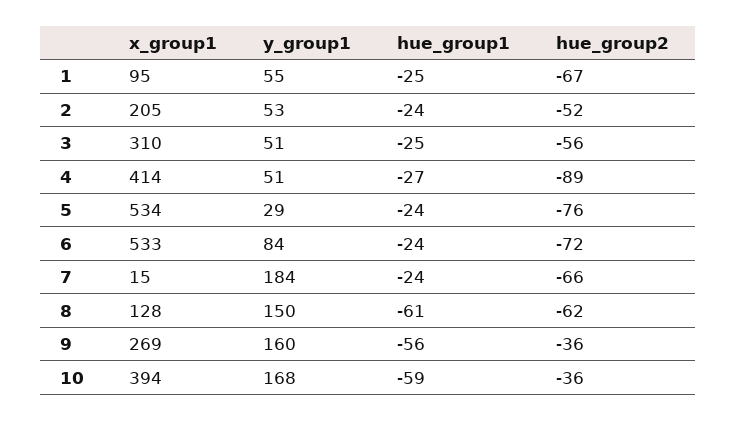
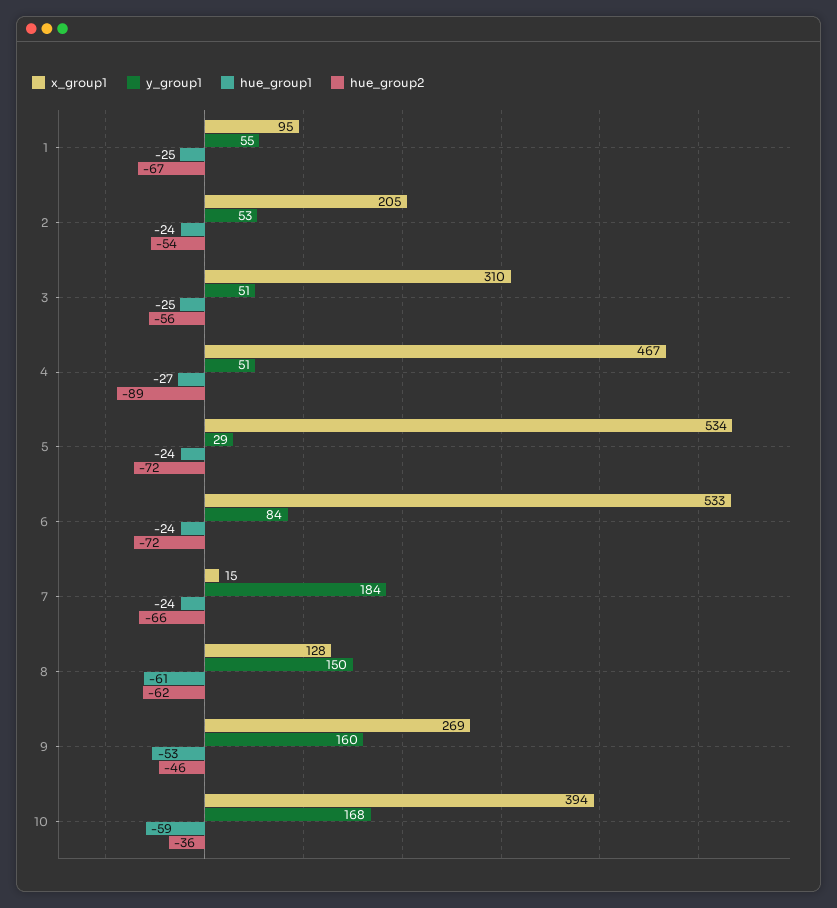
hue_group2, 2: -52 -> -54
x_group1, 4: 414 -> 467
hue_group2, 5: -76 -> -72
hue_group1, 9: -56 -> -53
hue_group2, 9: -36 -> -46

